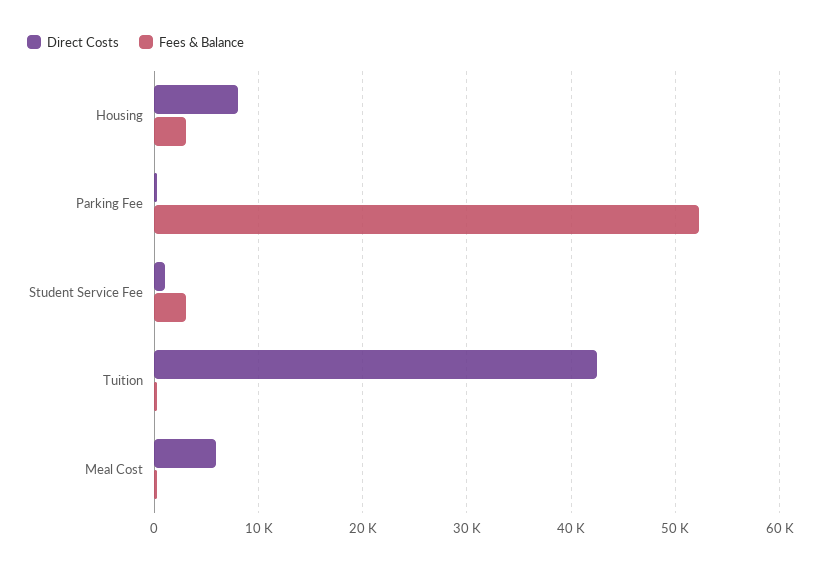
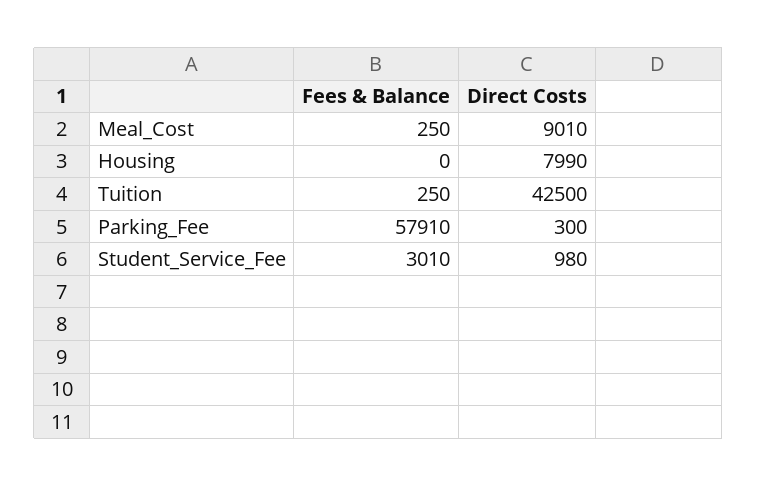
Fees & Balance, Housing: 3000 -> 0
Fees & Balance, Parking Fee: 52000 -> 57910
Direct Costs, Meal Cost: 6000 -> 9010

